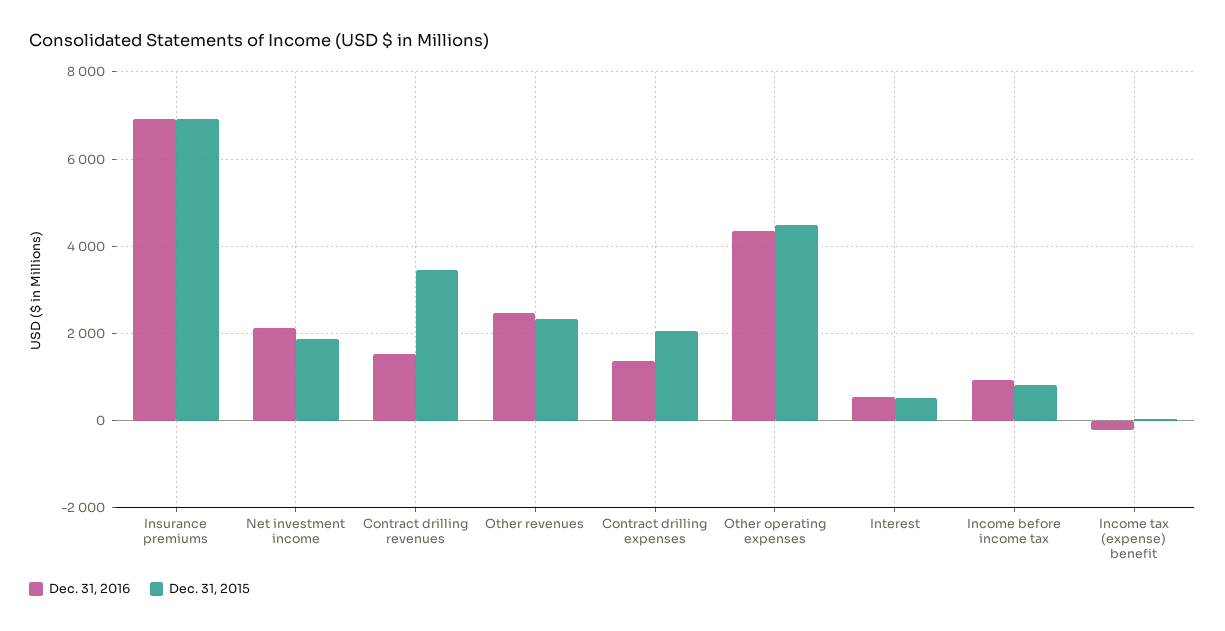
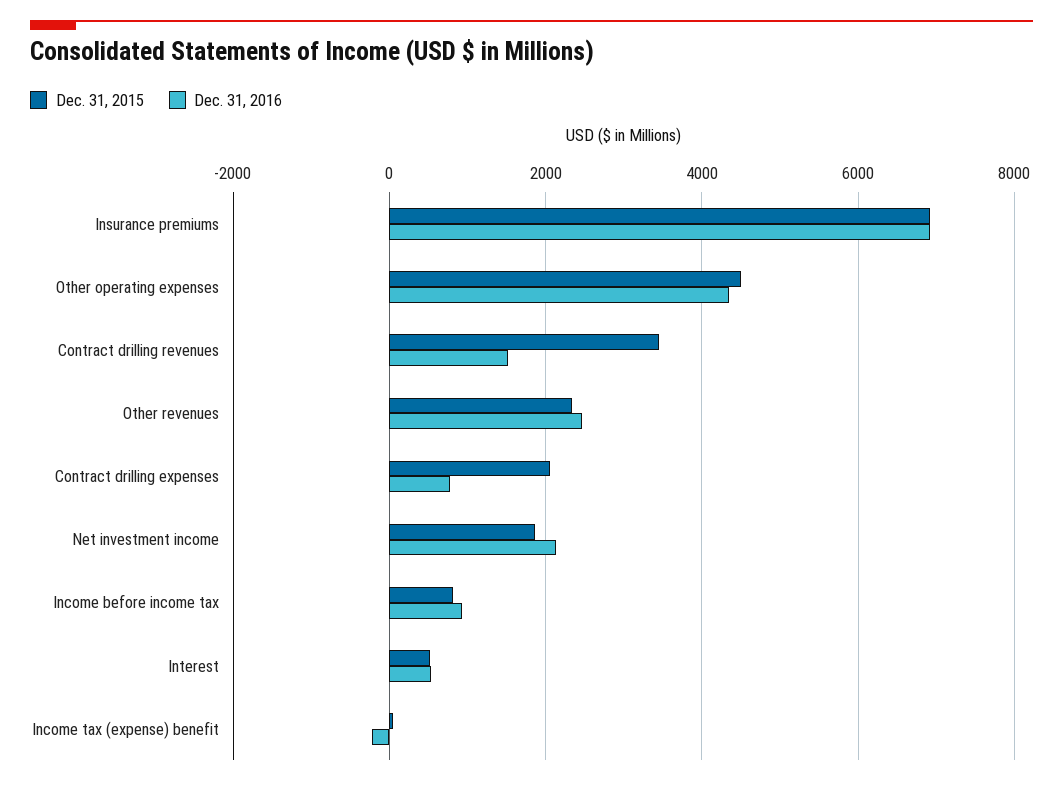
Dec. 31, 2016, Contract drilling expenses: 1400 -> 800

